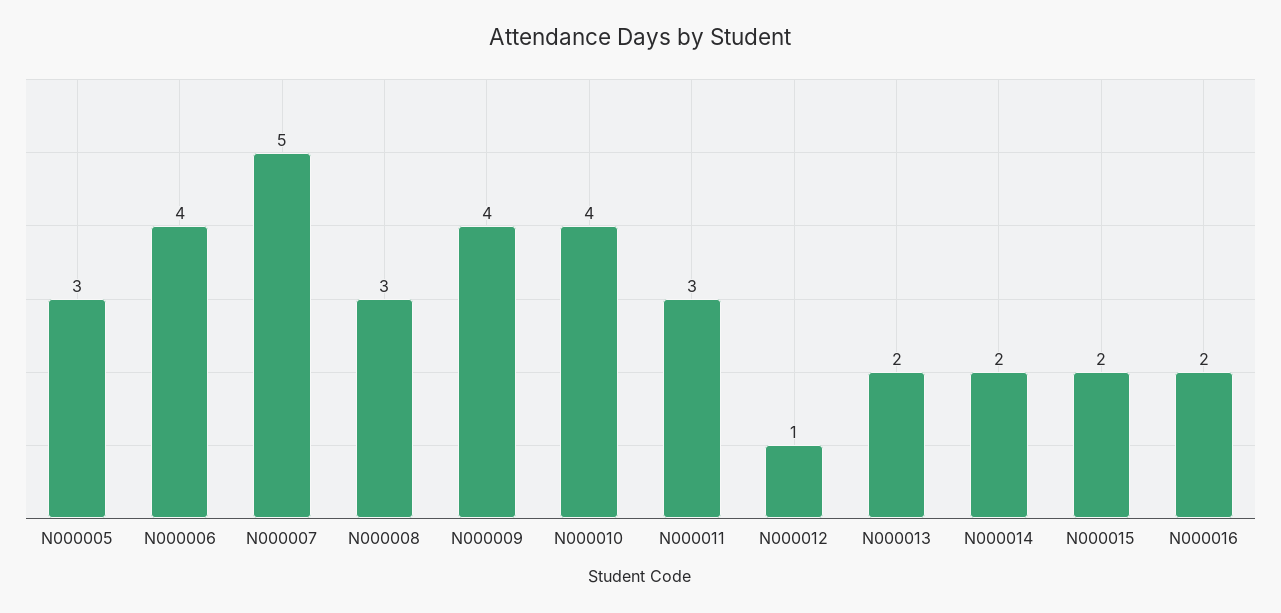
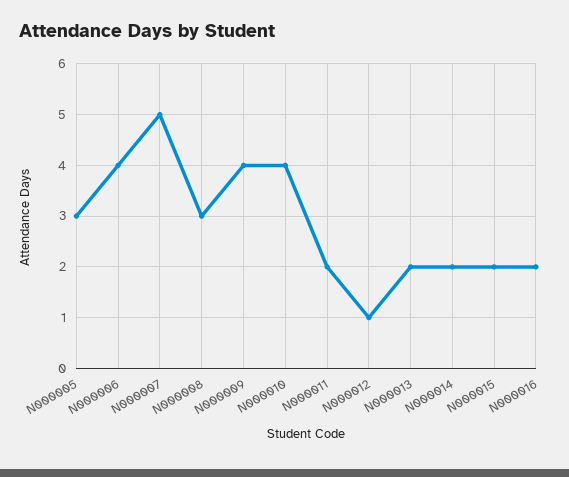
N000011: 3 -> 2

